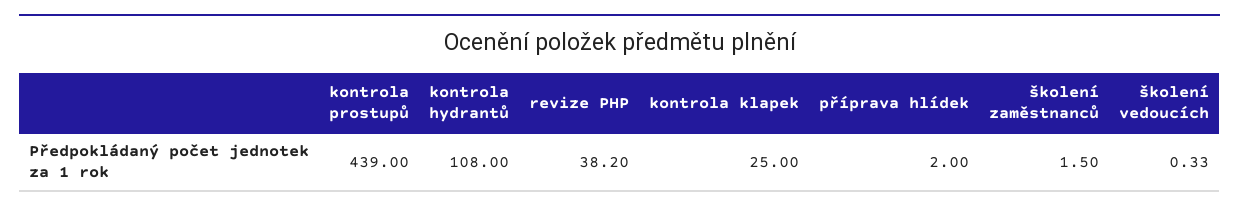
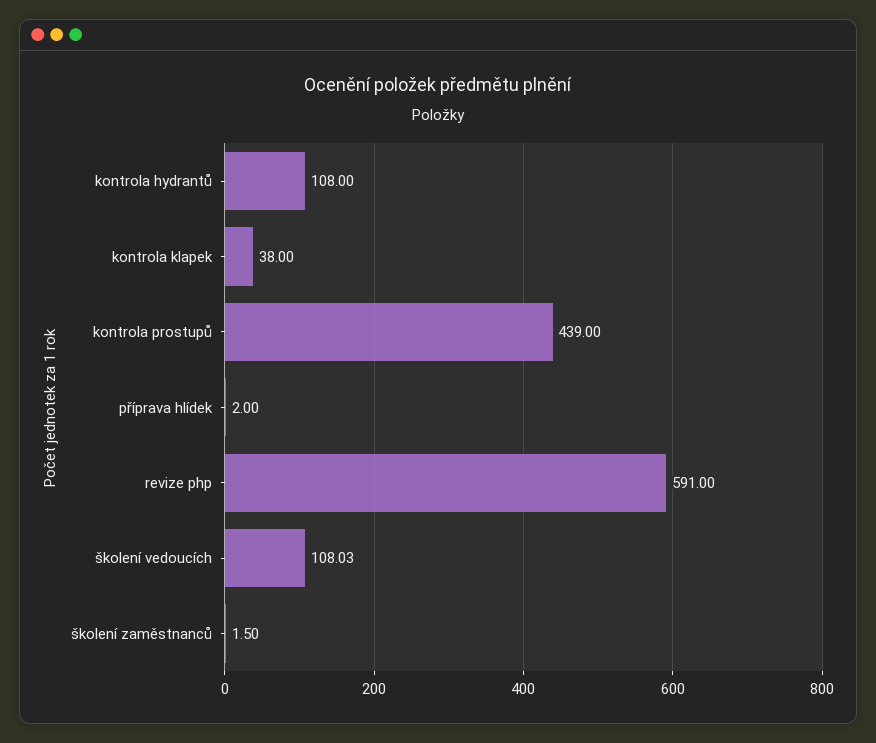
revize PHP: 38.2 -> 591
kontrola klapek: 25 -> 38
školení vedoucích: 0.33 -> 108.03

